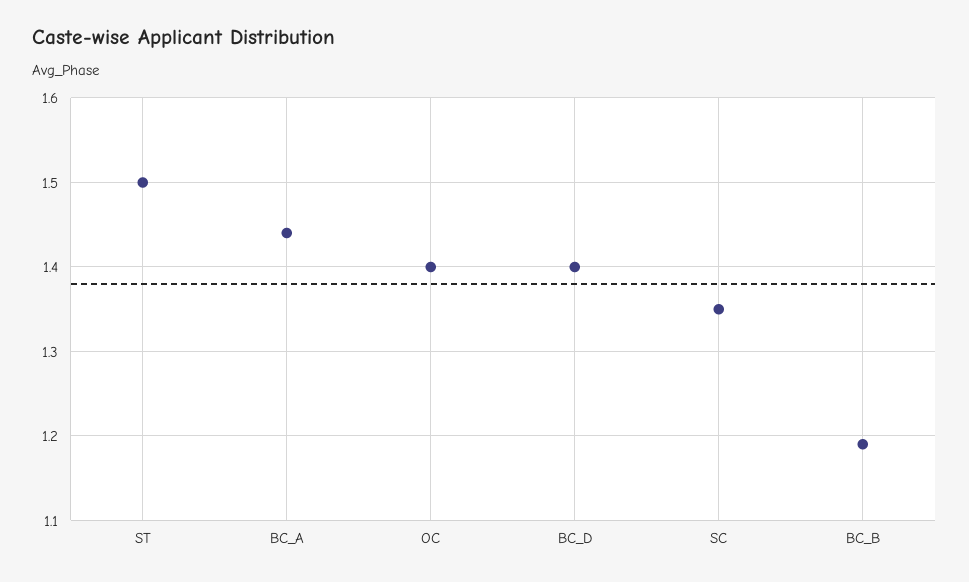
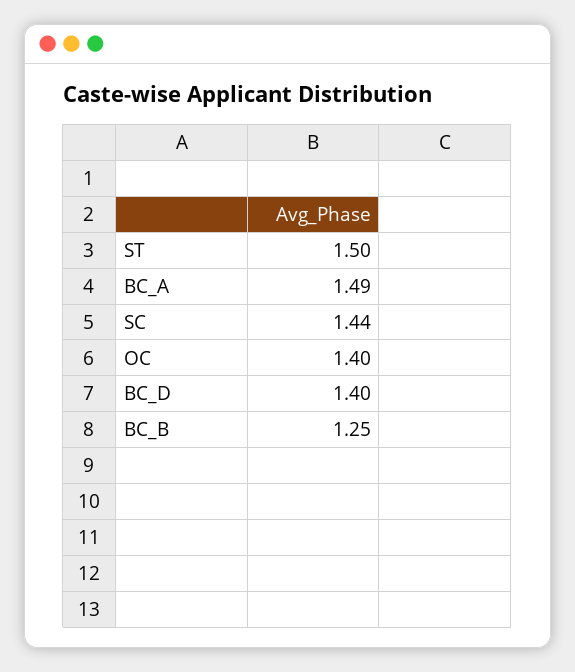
BC_A: 1.44 -> 1.49
SC: 1.35 -> 1.44
BC_B: 1.19 -> 1.25

